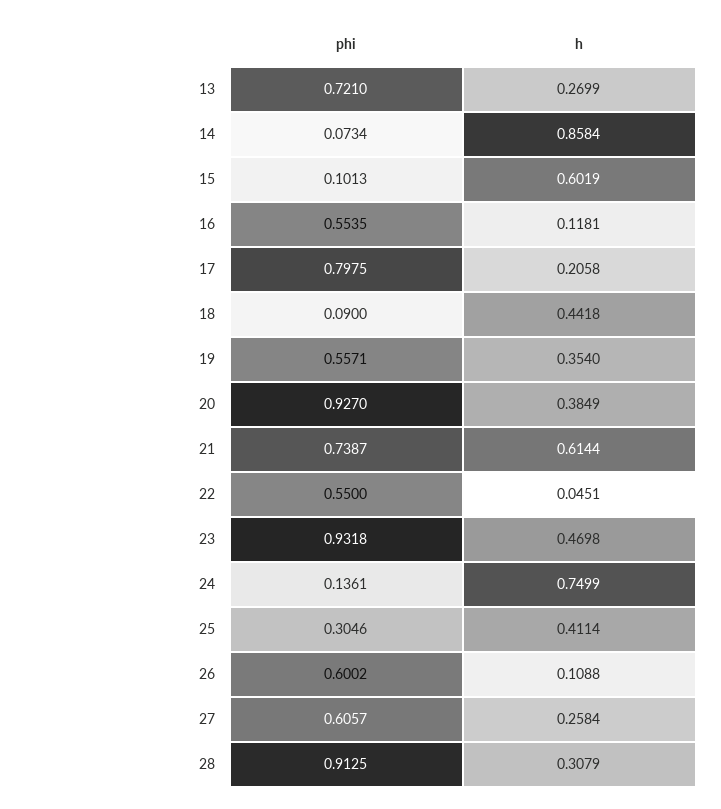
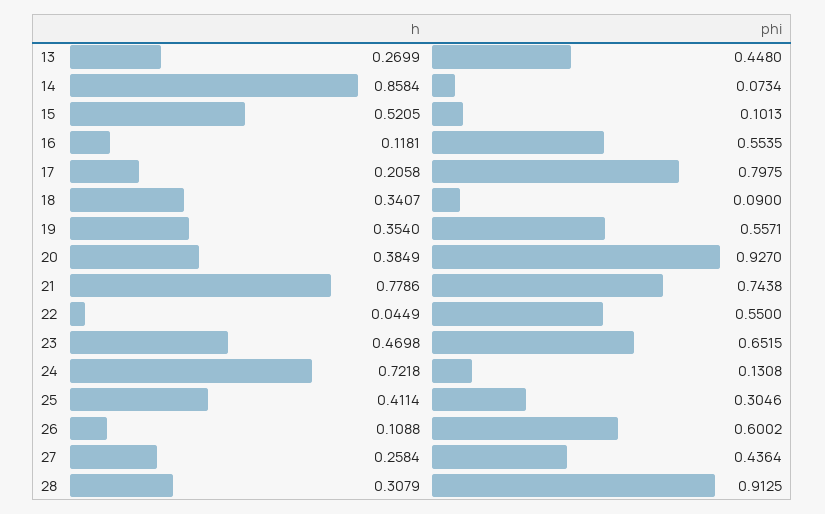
phi, 13: 0.721 -> 0.448
h, 15: 0.6019 -> 0.5205
h, 18: 0.4418 -> 0.3407
phi, 21: 0.7387 -> 0.7438
h, 21: 0.6144 -> 0.7786
h, 22: 0.0451 -> 0.0449
phi, 23: 0.9318 -> 0.6515
phi, 24: 0.1361 -> 0.1308
h, 24: 0.7499 -> 0.7218
phi, 27: 0.6057 -> 0.4364

